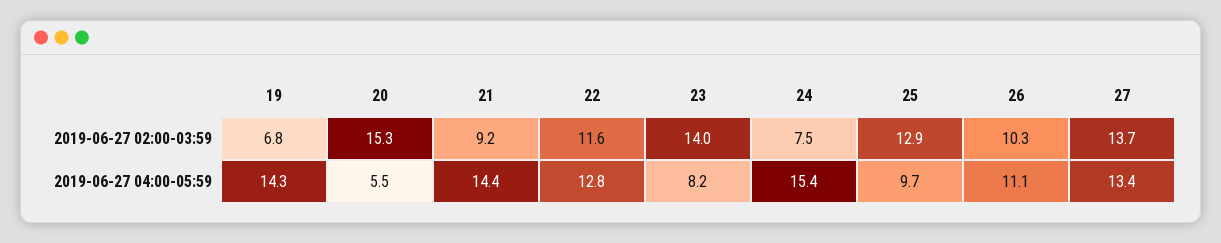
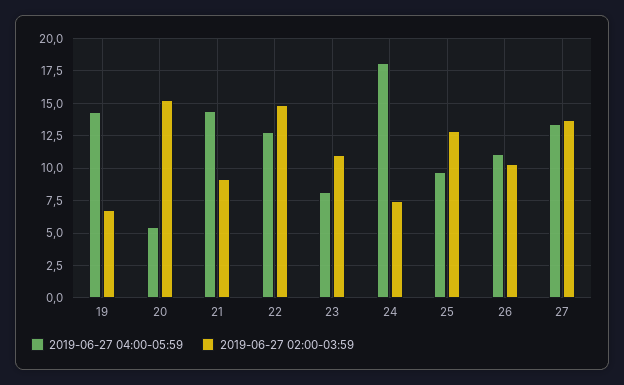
2019-06-27 02:00-03:59, 22: 11.6 -> 15
2019-06-27 02:00-03:59, 23: 14 -> 11
2019-06-27 04:00-05:59, 24: 15.4 -> 18

